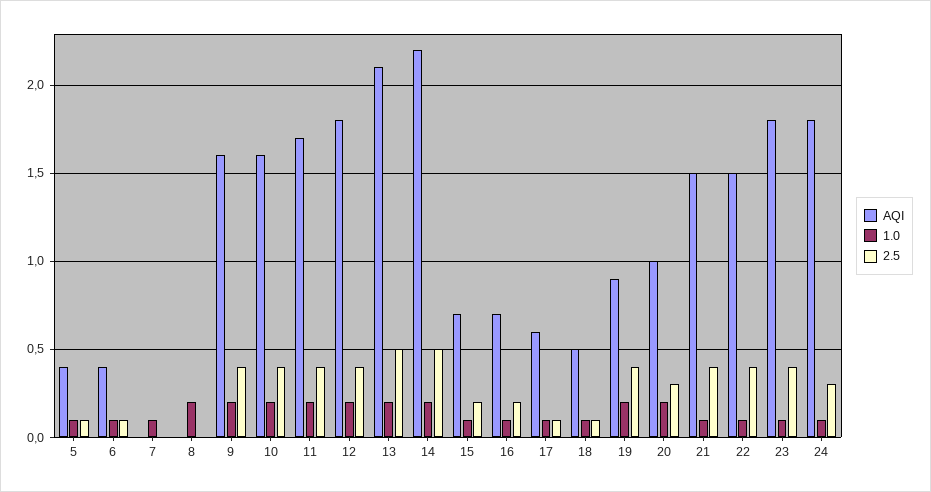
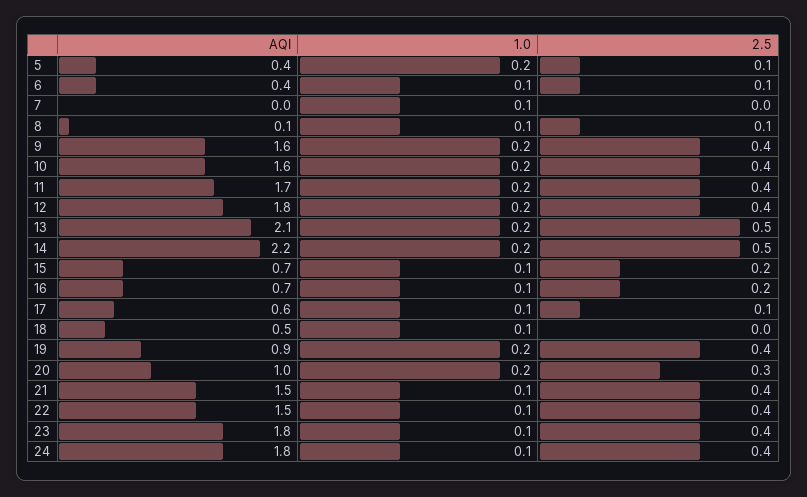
1.0, 5: 0.1 -> 0.2
AQI, 8: 0 -> 0.1
1.0, 8: 0.2 -> 0.1
2.5, 8: 0 -> 0.1
2.5, 18: 0.1 -> 0
2.5, 24: 0.3 -> 0.4

